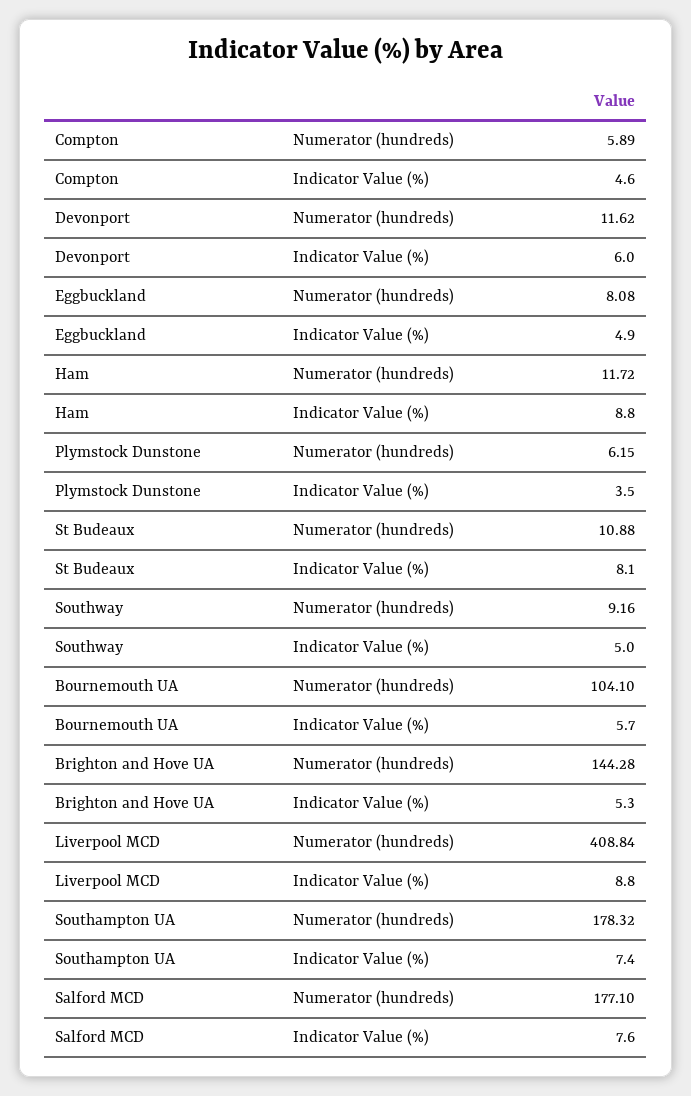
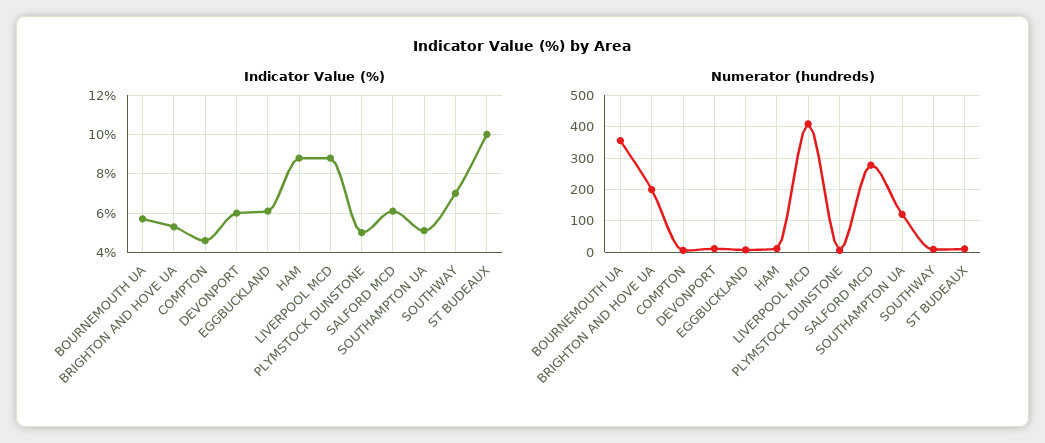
Indicator Value (%), Eggbuckland: 4.9 -> 6
Indicator Value (%), Plymstock Dunstone: 3.5 -> 5
Indicator Value (%), St Budeaux: 8.1 -> 10
Indicator Value (%), Southway: 5 -> 7
Numerator (hundreds), Bournemouth UA: 104.1 -> 360
Numerator (hundreds), Brighton and Hove UA: 144.28 -> 200
Numerator (hundreds), Southampton UA: 178.32 -> 120
Indicator Value (%), Southampton UA: 7.4 -> 5
Numerator (hundreds), Salford MCD: 177.1 -> 280
Indicator Value (%), Salford MCD: 7.6 -> 6

